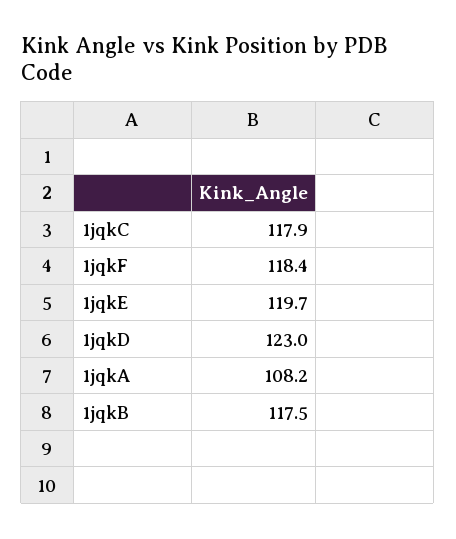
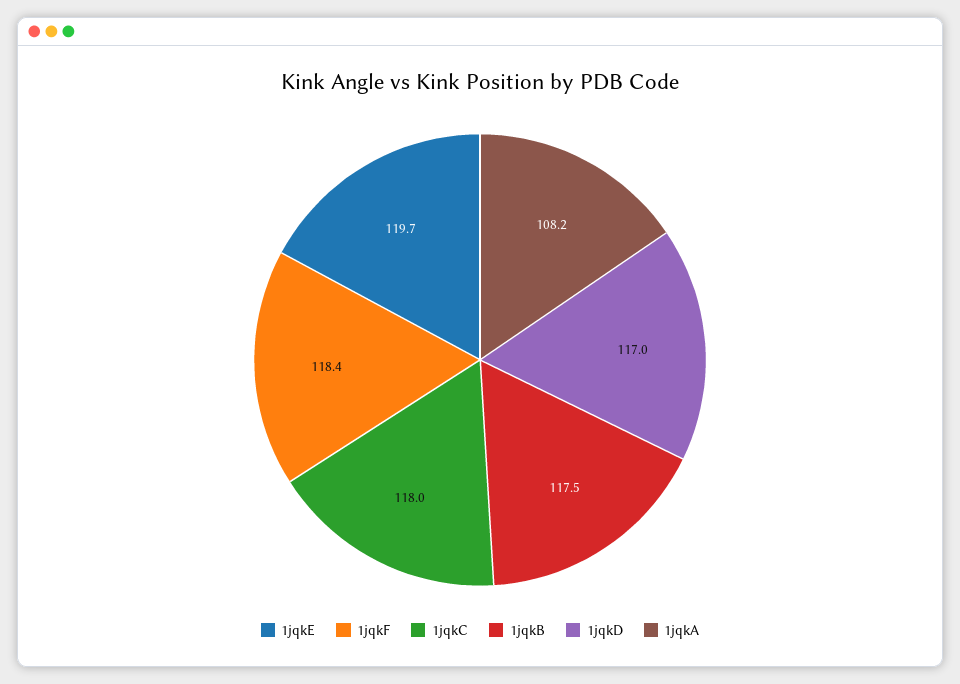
1jqkC: 117.9 -> 118
1jqkD: 123 -> 117

